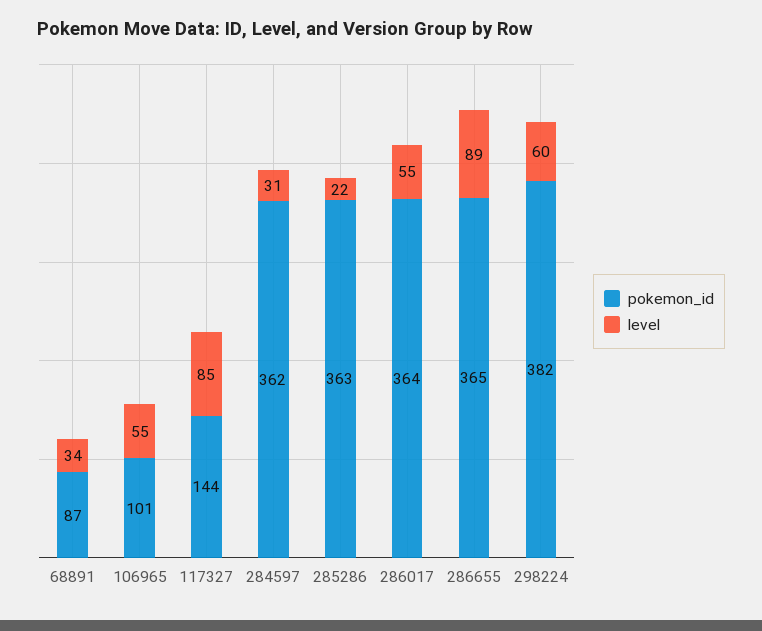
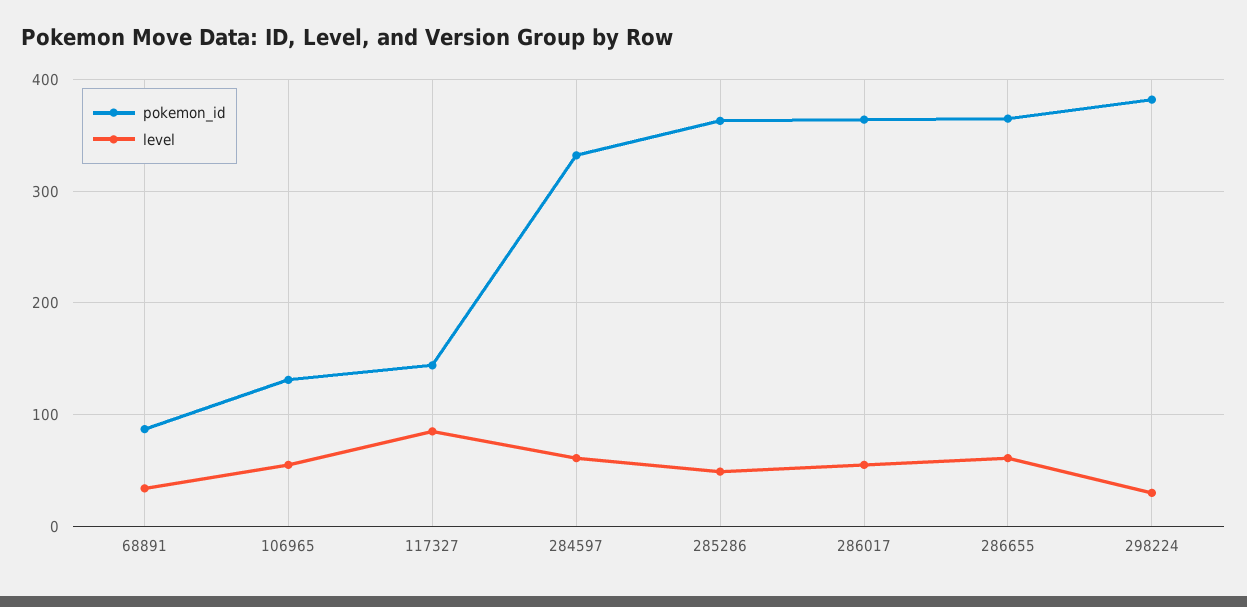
pokemon_id, 106965: 101 -> 130
pokemon_id, 284597: 362 -> 330
level, 284597: 31 -> 60
level, 285286: 22 -> 50
level, 286655: 89 -> 60
level, 298224: 60 -> 30

